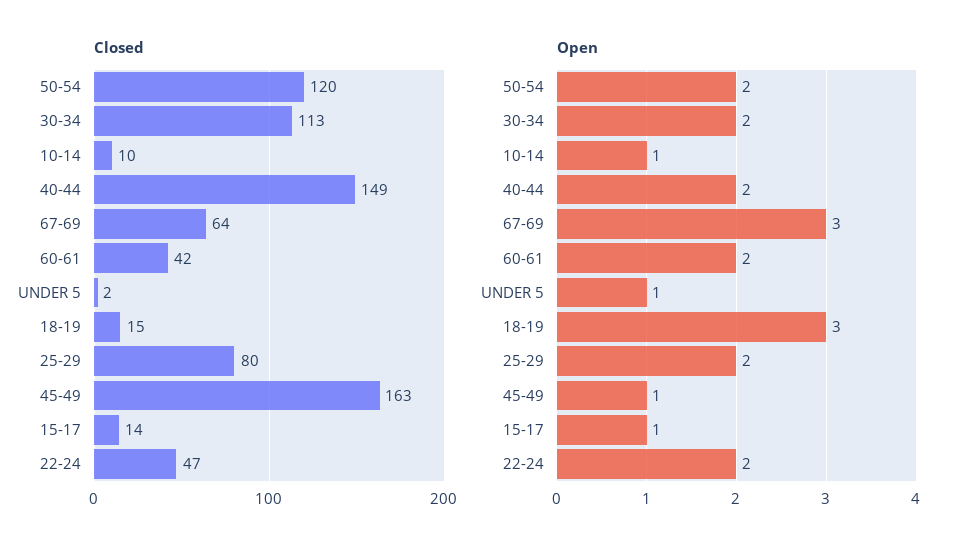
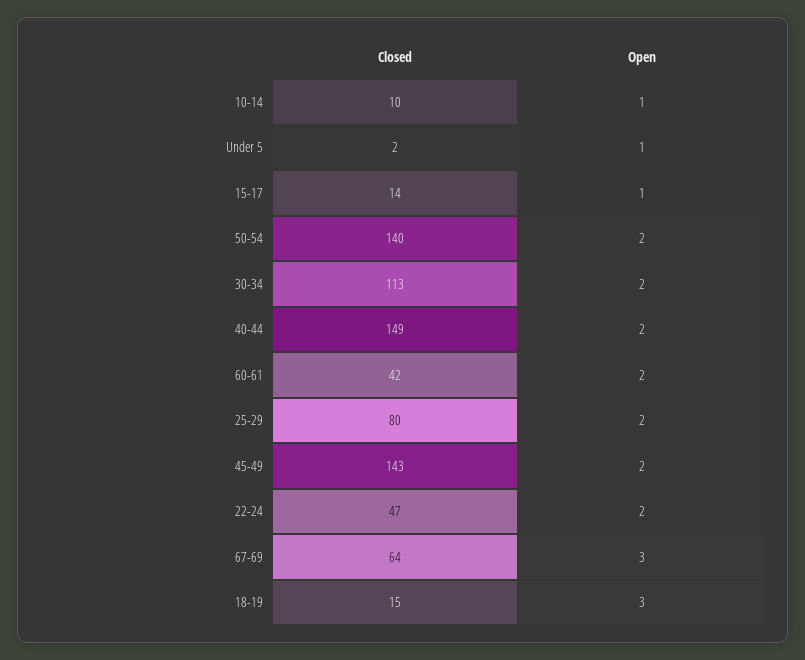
Closed, 50-54: 120 -> 140
Closed, 45-49: 163 -> 143
Open, 45-49: 1 -> 2

